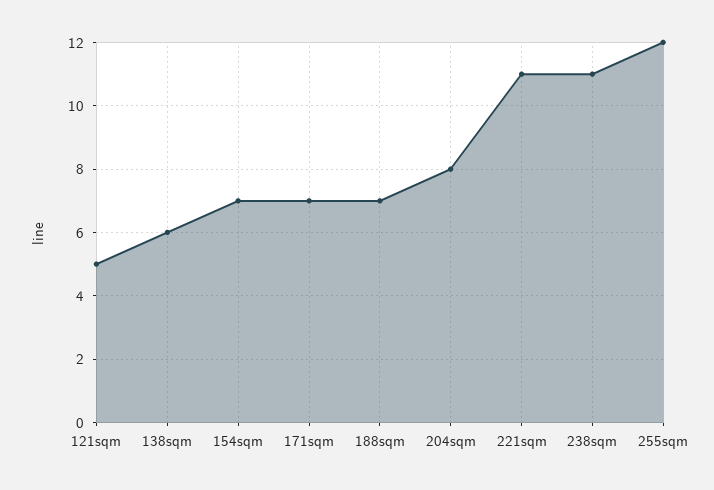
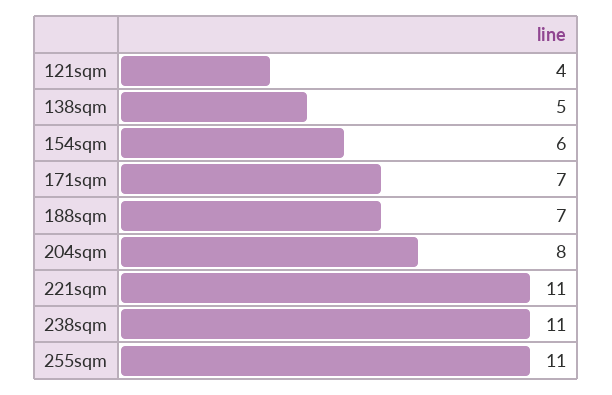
121sqm: 5 -> 4
138sqm: 6 -> 5
154sqm: 7 -> 6
255sqm: 12 -> 11

